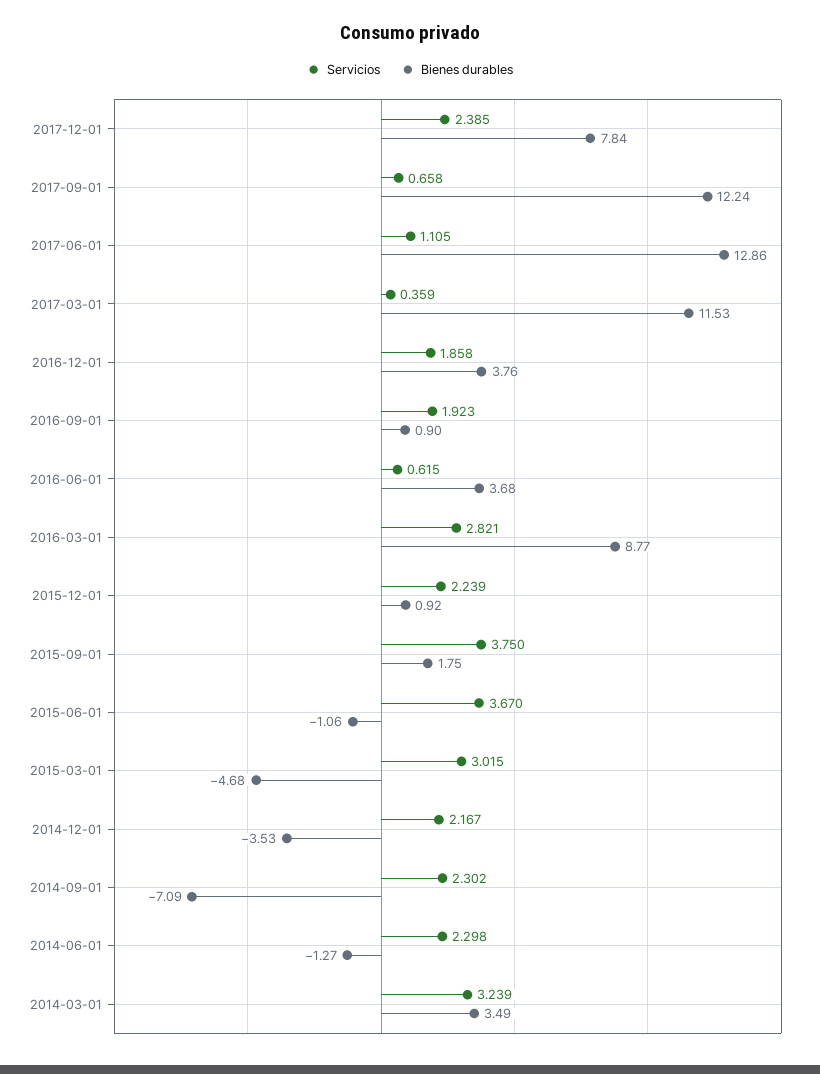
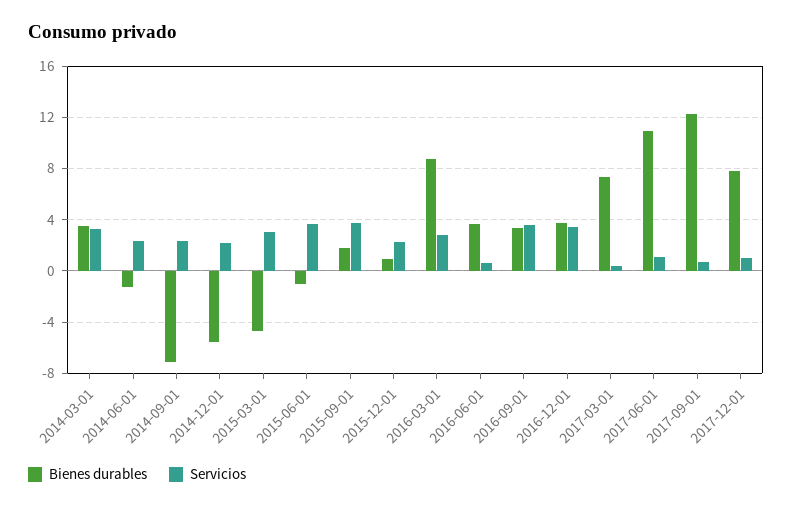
Servicios, 2017-12-01: 2.385 -> 1
Bienes durables, 2017-06-01: 12.86 -> 11
Bienes durables, 2017-03-01: 11.53 -> 7.5
Servicios, 2016-12-01: 1.858 -> 3.5
Servicios, 2016-09-01: 1.923 -> 3.5
Bienes durables, 2016-09-01: 0.9 -> 3.5
Bienes durables, 2014-12-01: -3.53 -> -5.5

